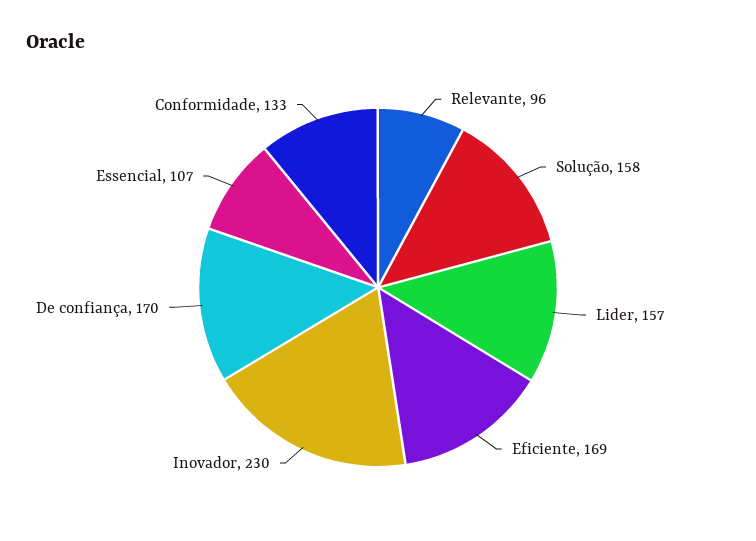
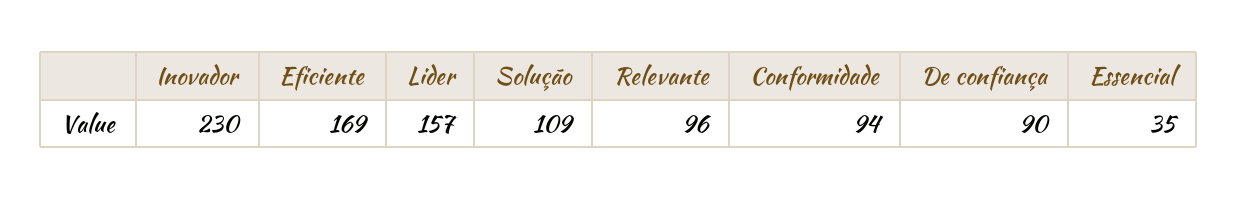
Solução: 158 -> 109
De confiança: 170 -> 90
Essencial: 107 -> 35
Conformidade: 133 -> 94

